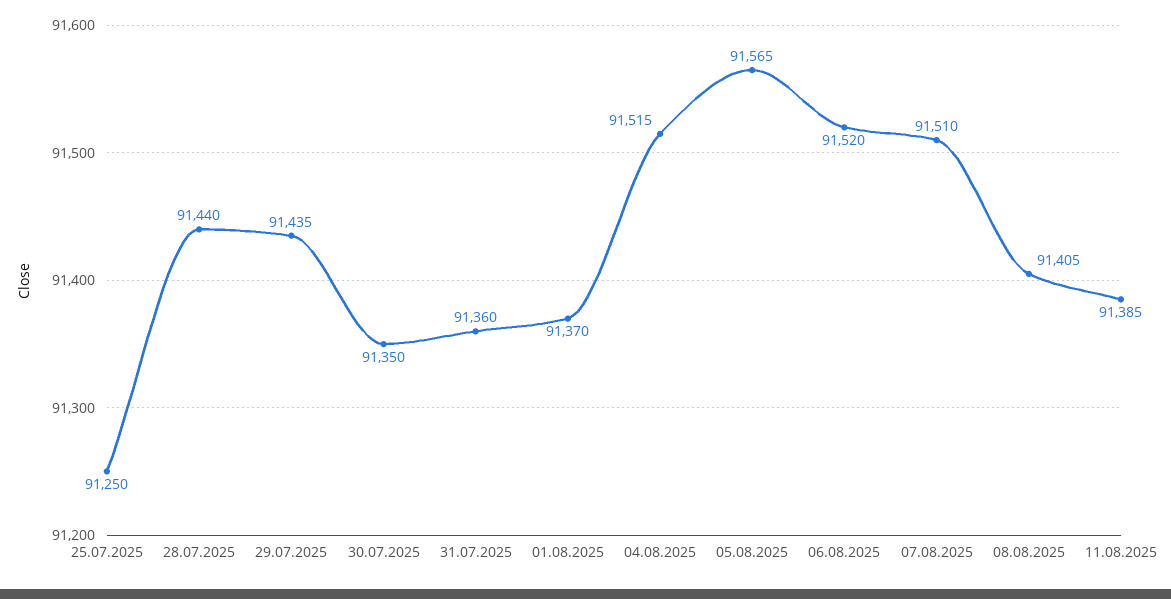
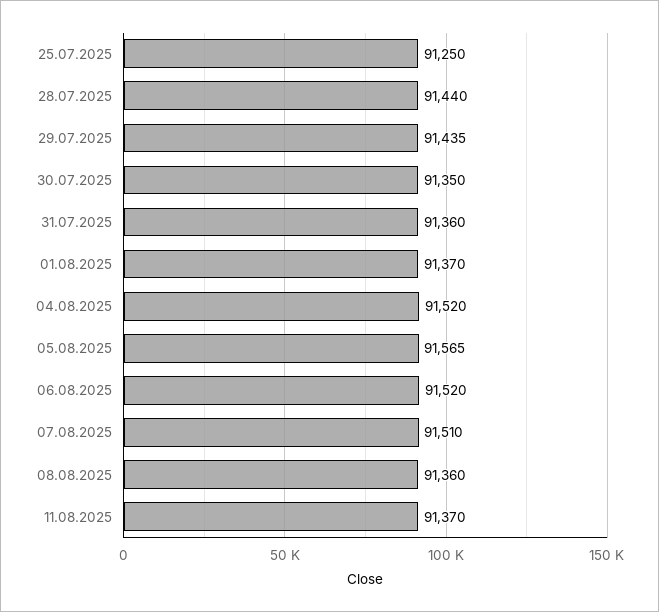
04.08.2025: 91515 -> 91520
08.08.2025: 91405 -> 91360
11.08.2025: 91385 -> 91370

